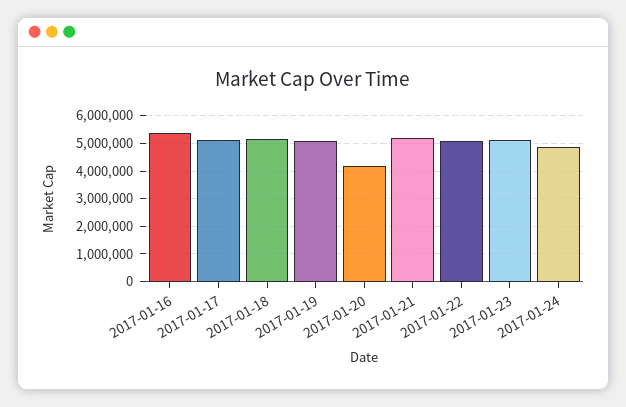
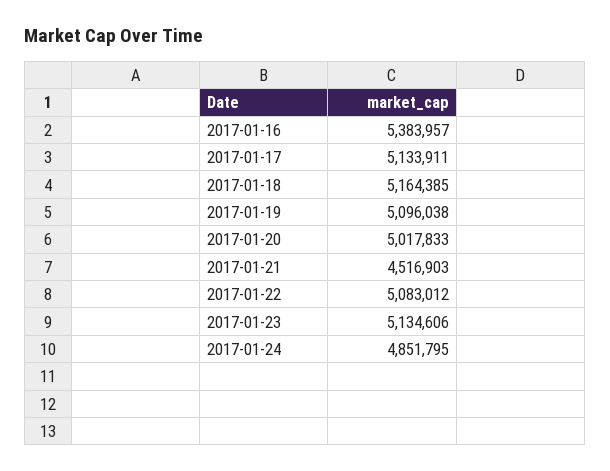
2017-01-20: 4250000 -> 5017833
2017-01-21: 5250000 -> 4516903

